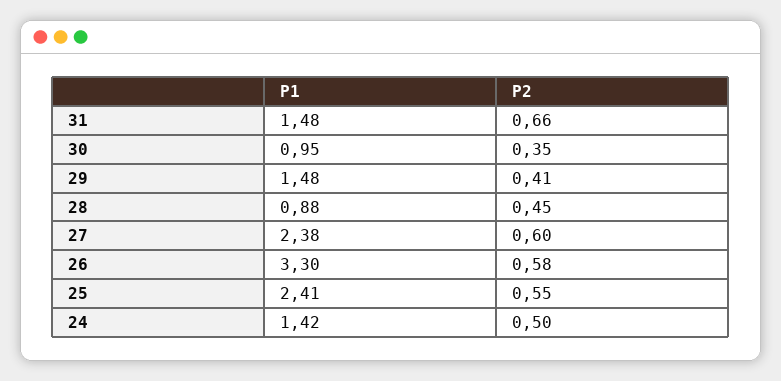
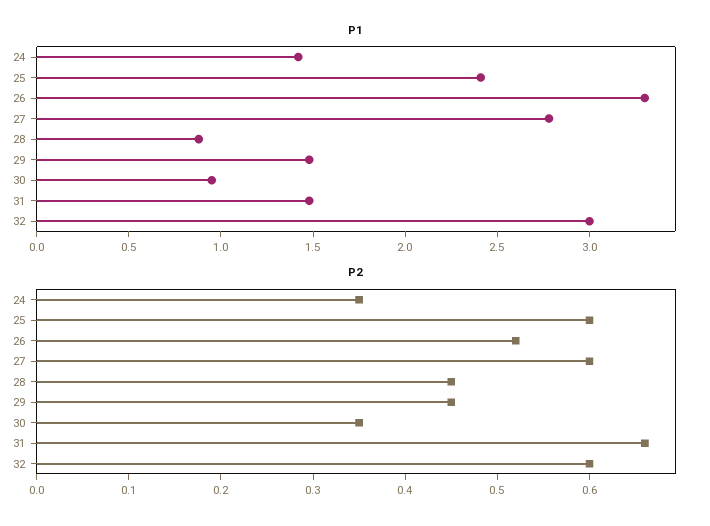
P2, 29: 0.41 -> 0.45
P1, 27: 2.38 -> 2.8
P2, 26: 0.58 -> 0.52
P2, 25: 0.55 -> 0.6
P2, 24: 0.5 -> 0.35
P1, 32: none -> 3
P2, 32: none -> 0.6

